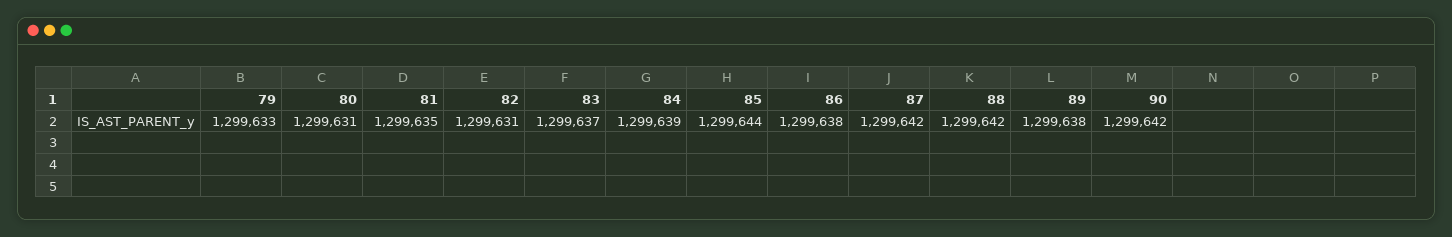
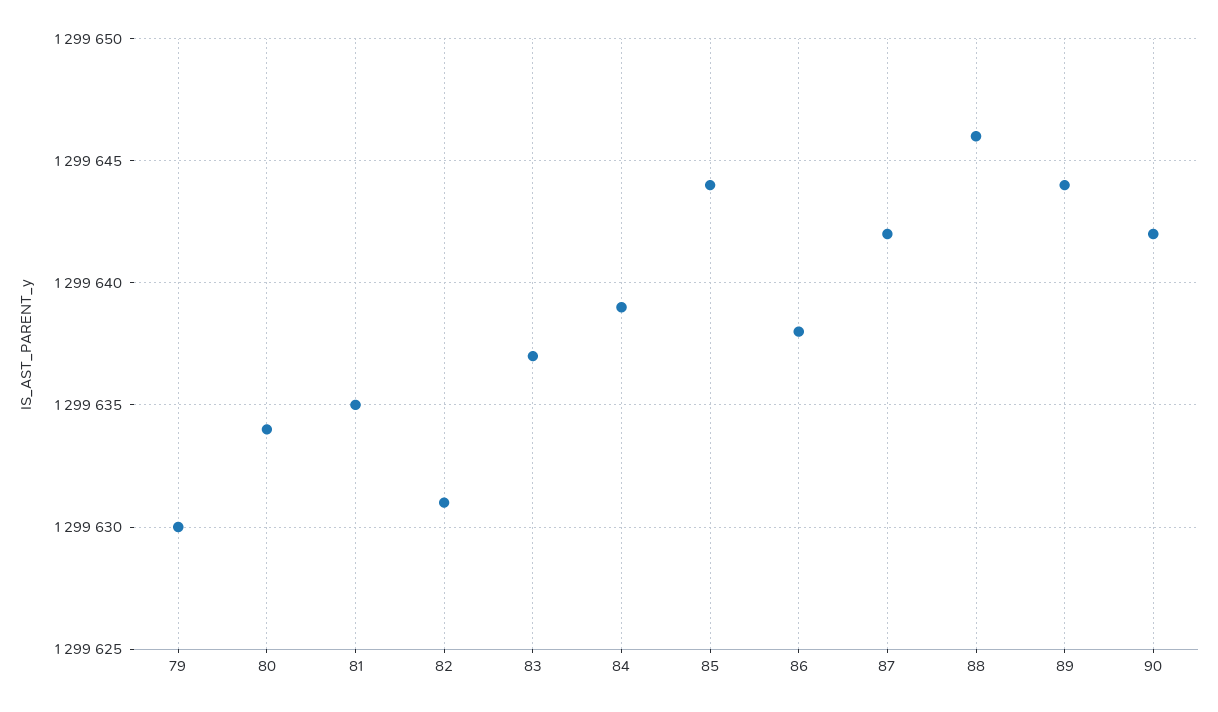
79: 1299633 -> 1299630
80: 1299631 -> 1299634
88: 1299642 -> 1299646
89: 1299638 -> 1299644

